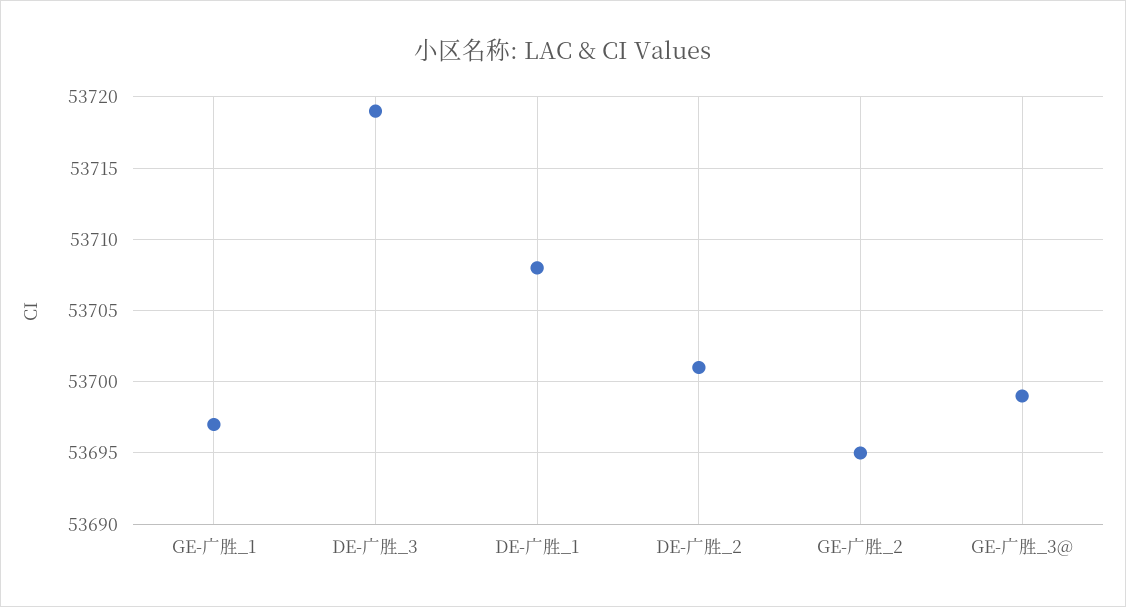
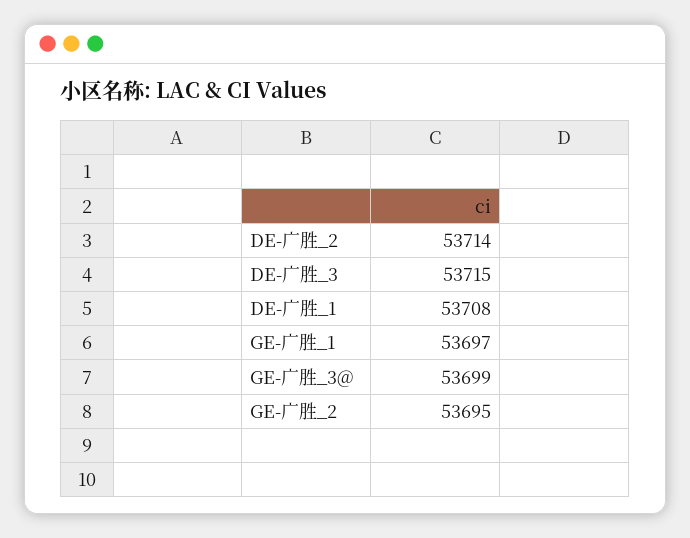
DE-广胜_3: 53719 -> 53715
DE-广胜_2: 53701 -> 53714

